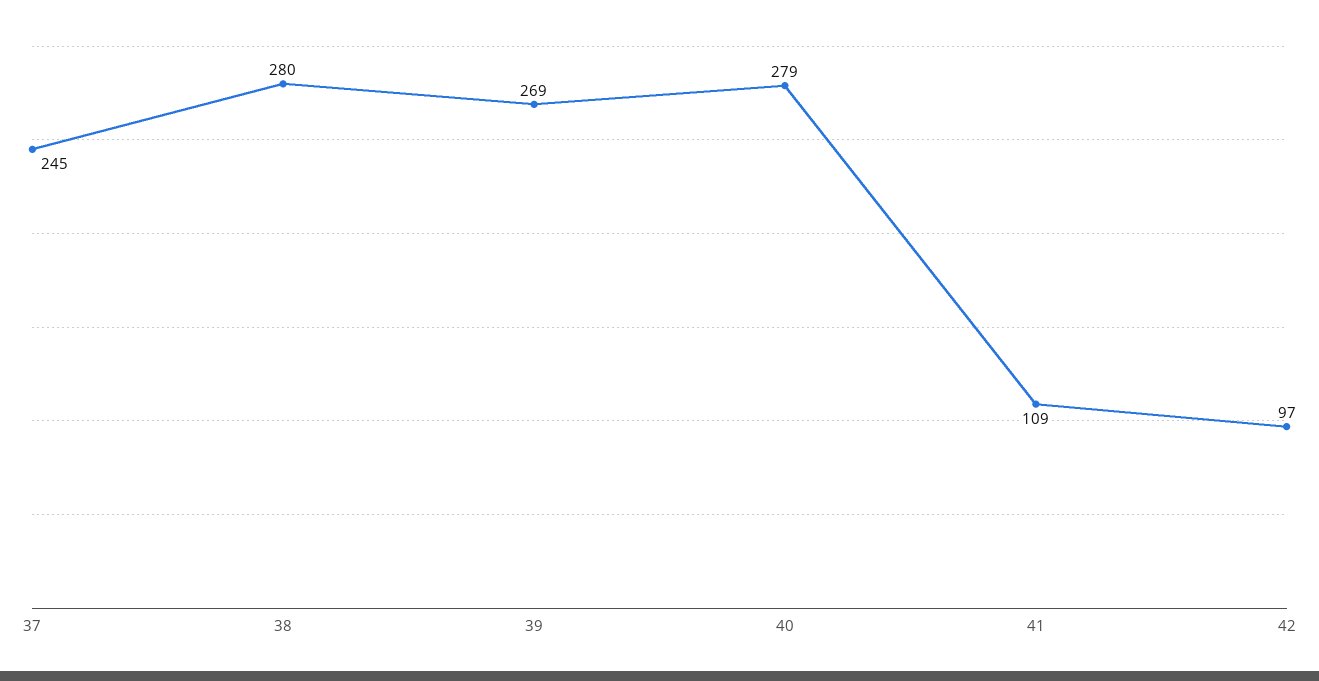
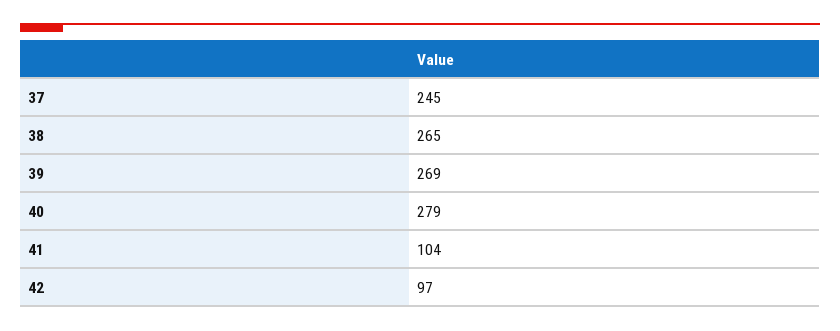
38: 280 -> 265
41: 109 -> 104

